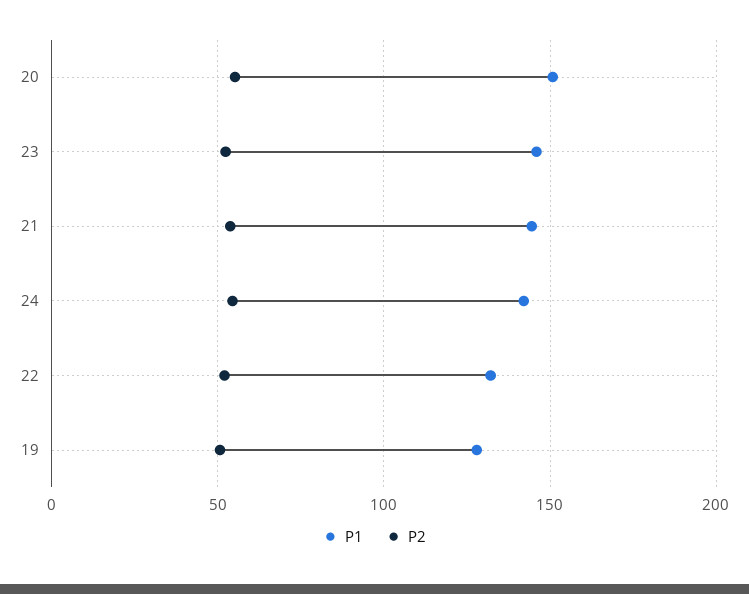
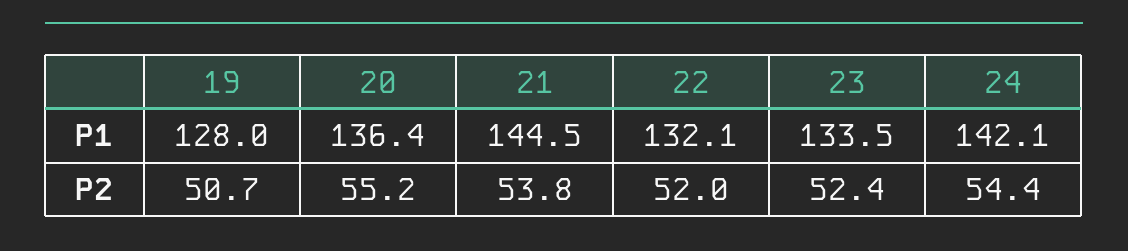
P1, 20: 150 -> 136.4
P1, 23: 145 -> 133.5

